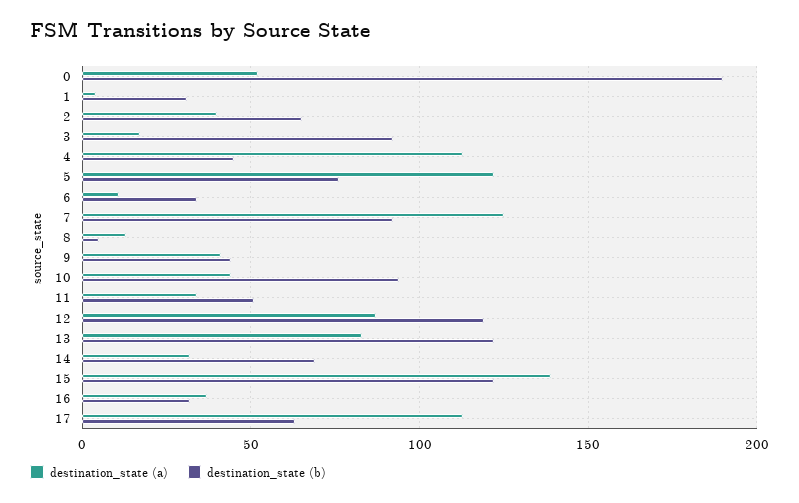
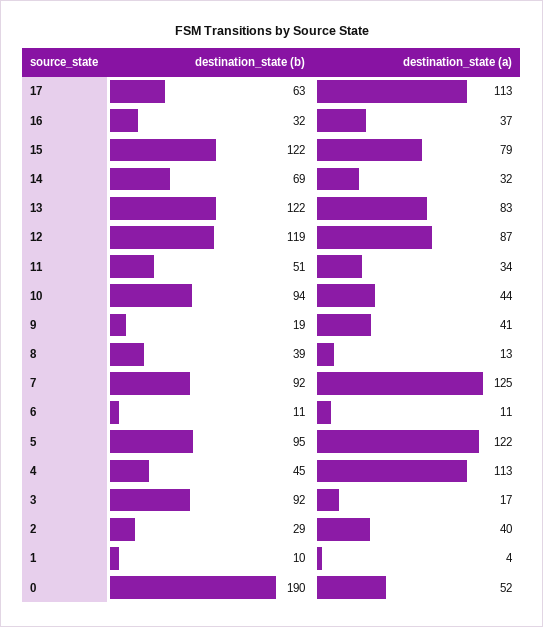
destination_state (b), 1: 30 -> 10
destination_state (b), 2: 65 -> 29
destination_state (b), 5: 75 -> 95
destination_state (b), 6: 35 -> 11
destination_state (b), 8: 5 -> 39
destination_state (b), 9: 45 -> 19
destination_state (a), 15: 140 -> 79

